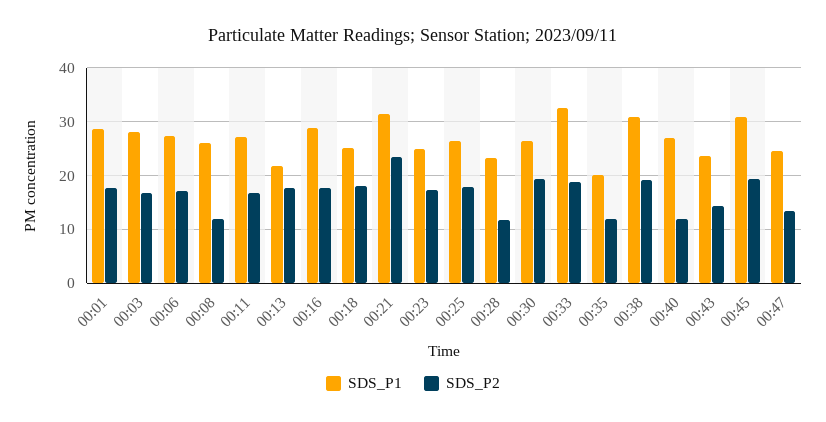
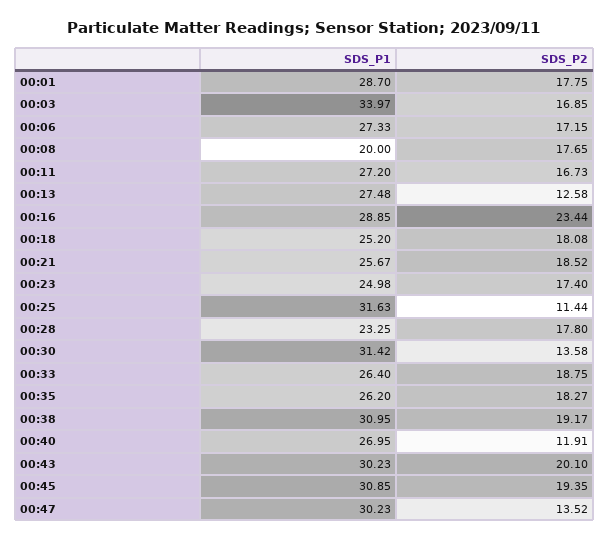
SDS_P1, 00:03: 28 -> 33.97
SDS_P1, 00:08: 26 -> 20
SDS_P2, 00:08: 12 -> 17.65
SDS_P1, 00:13: 22 -> 27.48
SDS_P2, 00:13: 18 -> 12.58
SDS_P2, 00:16: 18 -> 23.44
SDS_P1, 00:21: 32 -> 25.67
SDS_P2, 00:21: 24 -> 18.52
SDS_P1, 00:25: 26 -> 31.63
SDS_P2, 00:25: 18 -> 11.44
SDS_P2, 00:28: 12 -> 17.8
SDS_P1, 00:30: 26 -> 31.42
SDS_P2, 00:30: 20 -> 13.58
SDS_P1, 00:33: 32 -> 26.4
SDS_P1, 00:35: 20 -> 26.2
SDS_P2, 00:35: 12 -> 18.27
SDS_P1, 00:43: 24 -> 30.23
SDS_P2, 00:43: 14 -> 20.1
SDS_P1, 00:47: 24 -> 30.23

